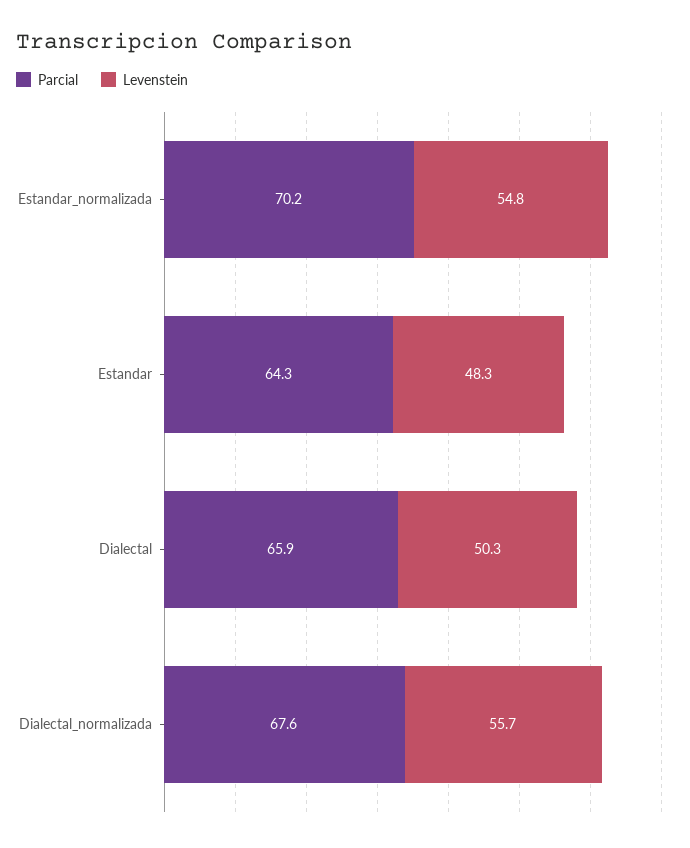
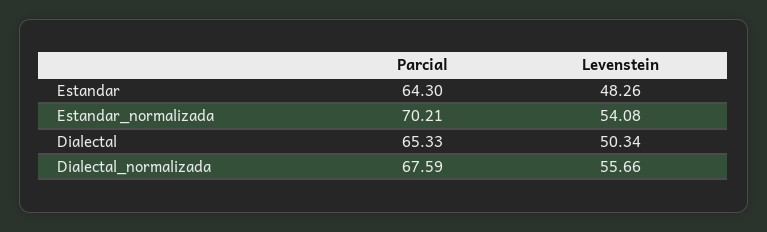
Levenstein, Estandar_normalizada: 54.8 -> 54.08
Parcial, Dialectal: 65.9 -> 65.33

